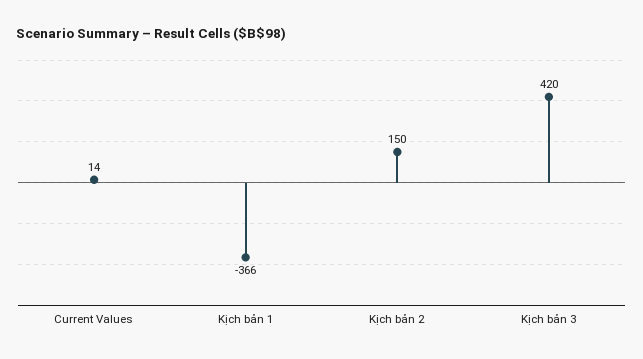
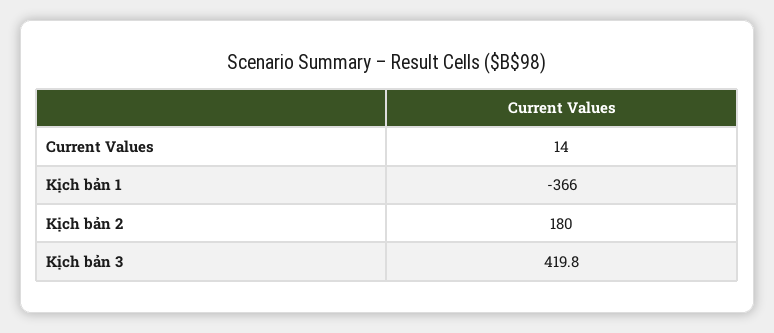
Kịch bản 2: 150 -> 180

